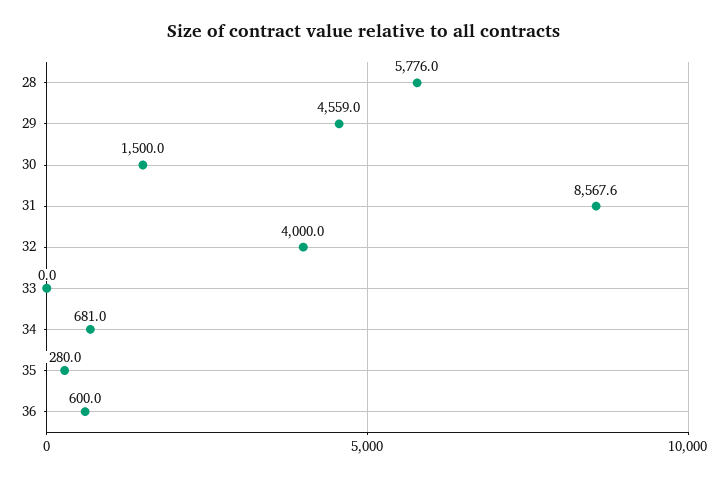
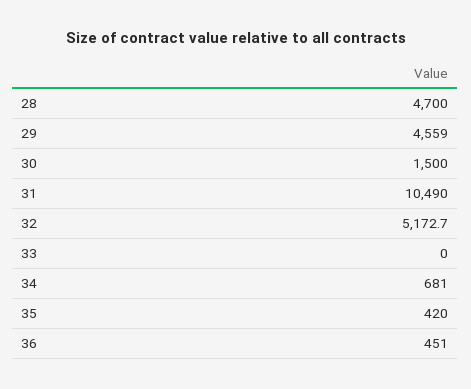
28: 5776 -> 4700
31: 8567.6 -> 10490
32: 4000 -> 5172.7
35: 280 -> 420
36: 600 -> 451

